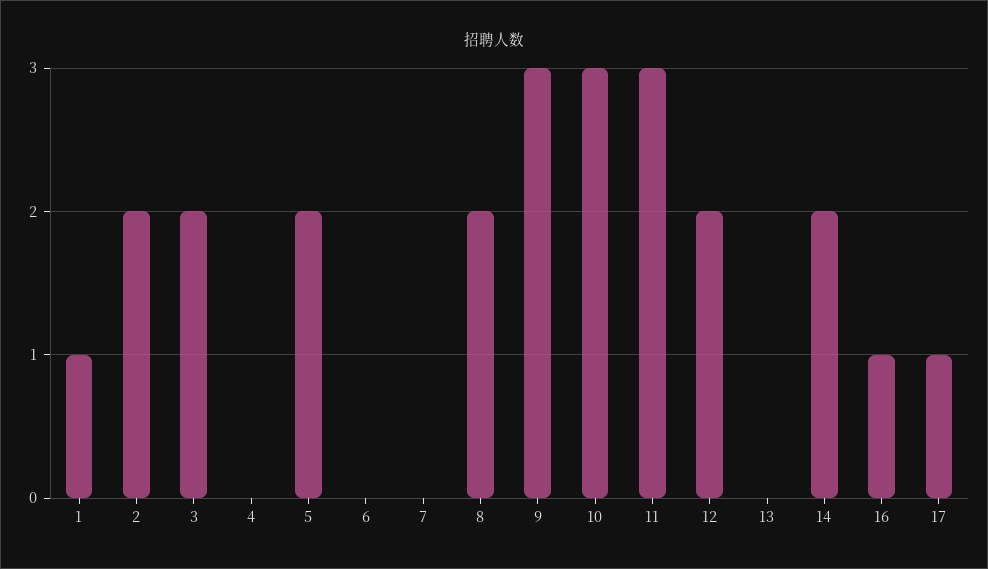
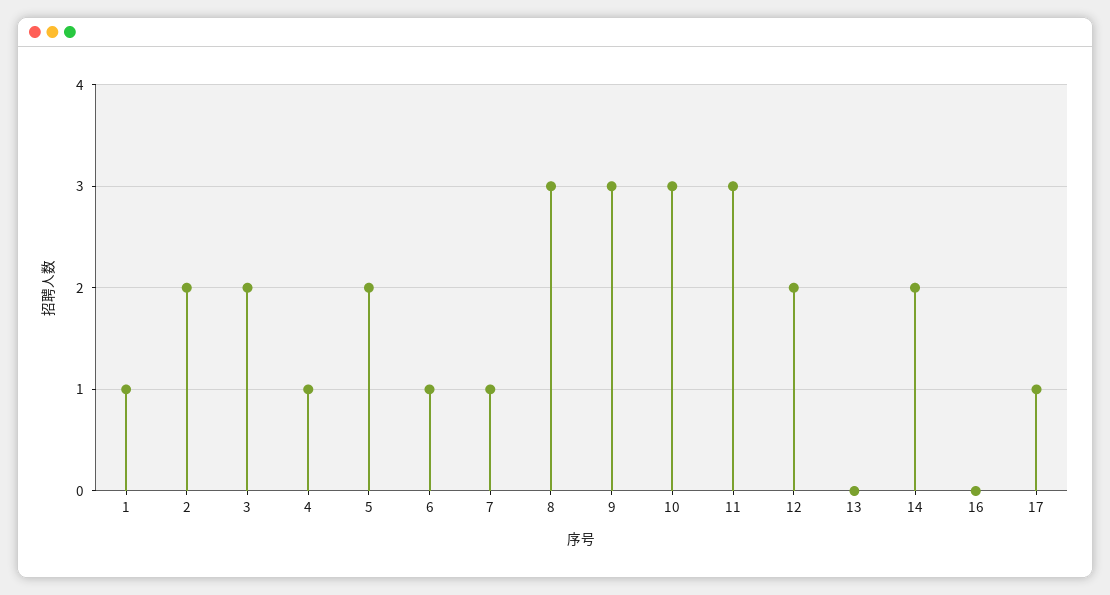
4: 0 -> 1
6: 0 -> 1
7: 0 -> 1
8: 2 -> 3
16: 1 -> 0

